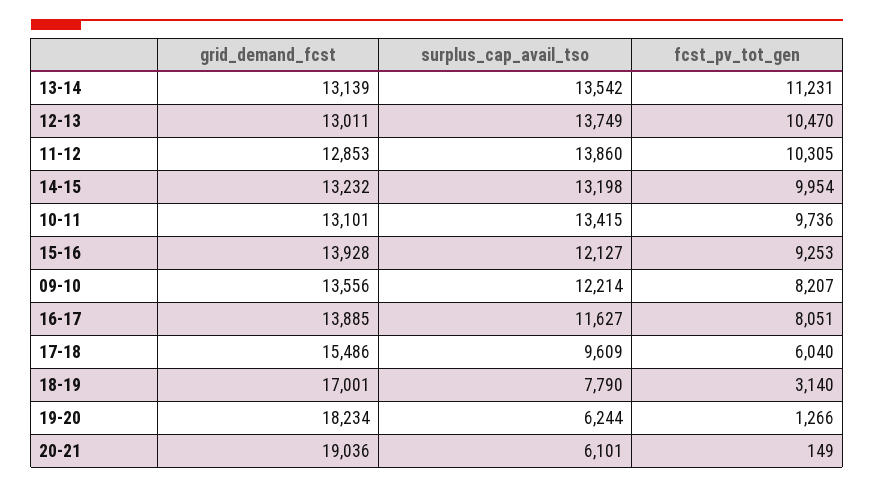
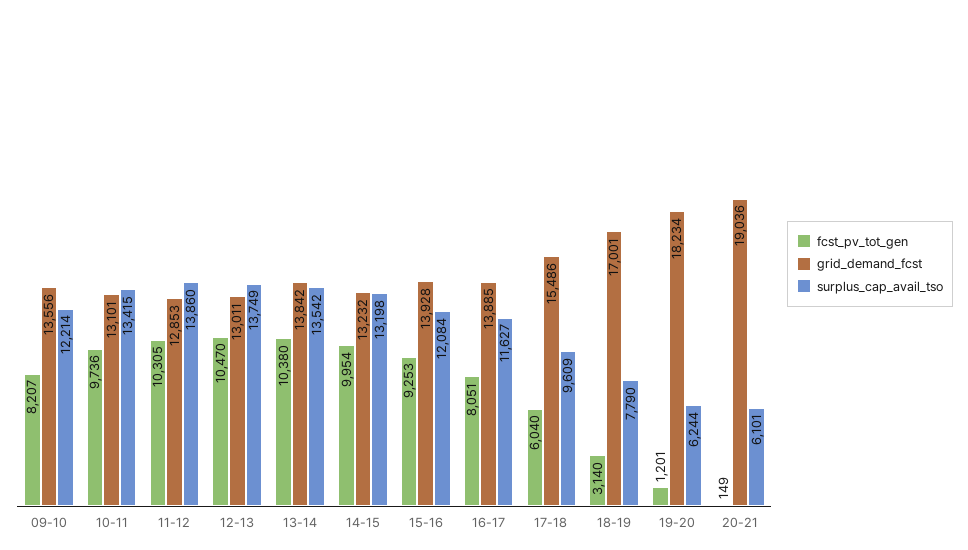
grid_demand_fcst, 13-14: 13139 -> 13842
fcst_pv_tot_gen, 13-14: 11231 -> 10380
surplus_cap_avail_tso, 15-16: 12127 -> 12084
fcst_pv_tot_gen, 19-20: 1266 -> 1201

